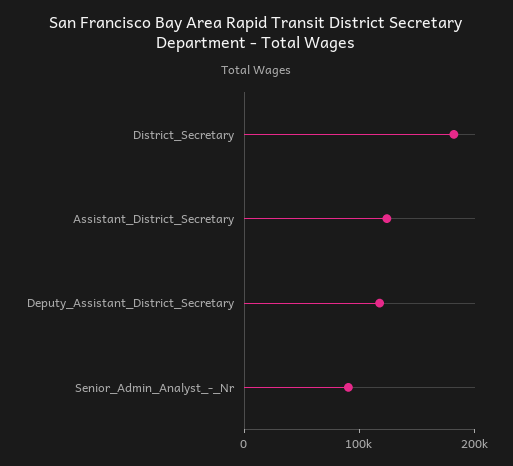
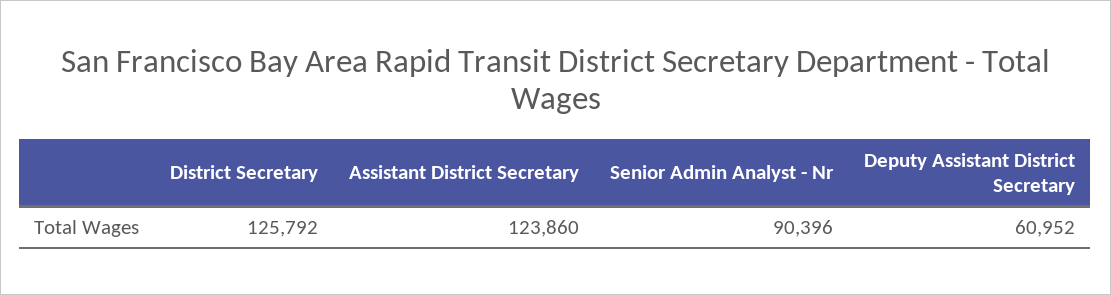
District_Secretary: 180000 -> 125792
Deputy_Assistant_District_Secretary: 120000 -> 60952

